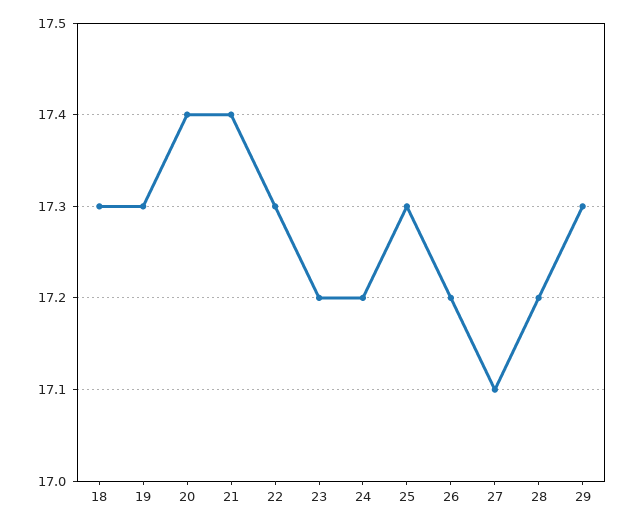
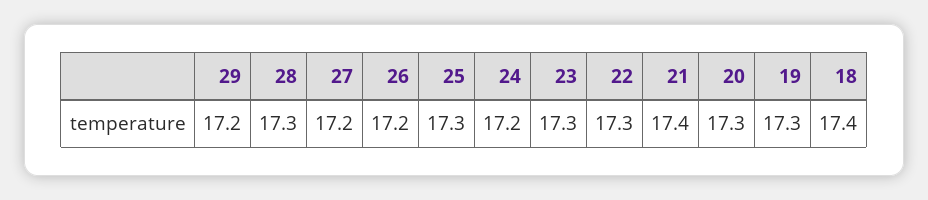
18: 17.3 -> 17.4
20: 17.4 -> 17.3
23: 17.2 -> 17.3
27: 17.1 -> 17.2
28: 17.2 -> 17.3
29: 17.3 -> 17.2

